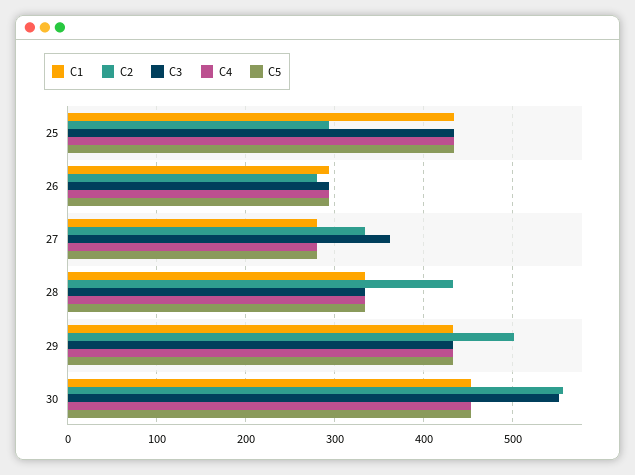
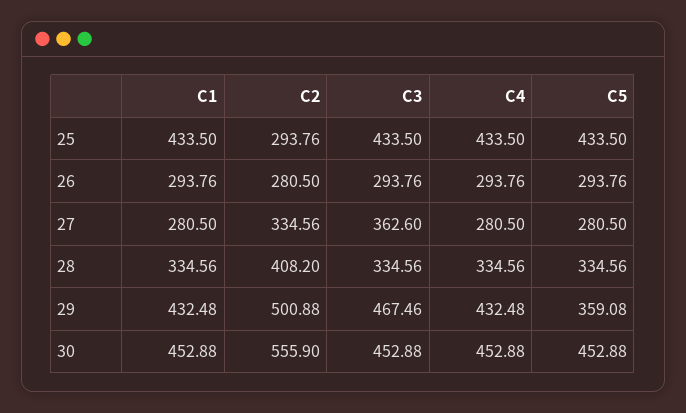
C2, 28: 430 -> 408.2
C3, 29: 430 -> 467.46
C5, 29: 430 -> 359.08
C3, 30: 550 -> 452.88

